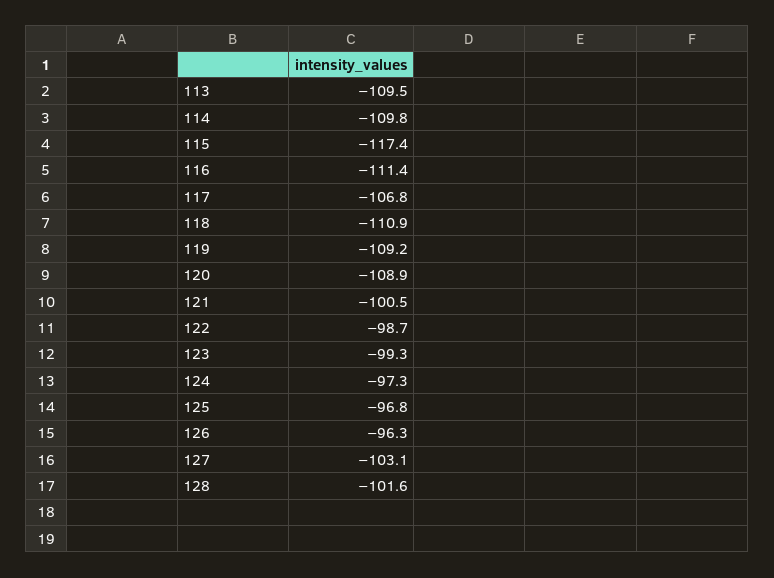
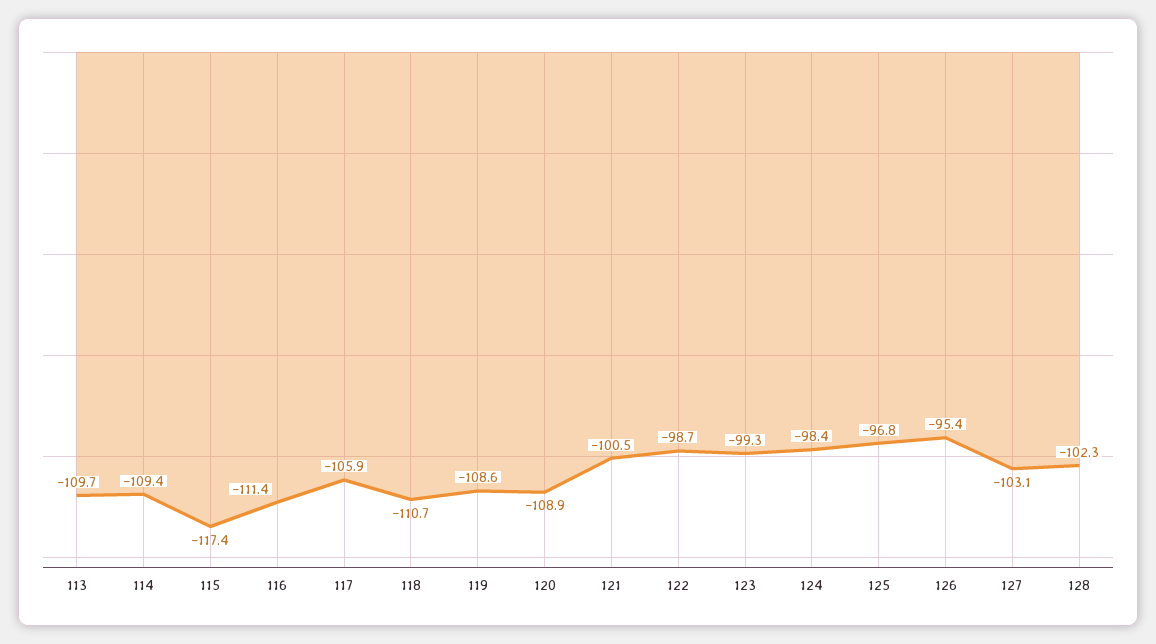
113: -109.5 -> -109.7
114: -109.8 -> -109.4
117: -106.8 -> -105.9
118: -110.9 -> -110.7
119: -109.2 -> -108.6
124: -97.3 -> -98.4
126: -96.3 -> -95.4
128: -101.6 -> -102.3

